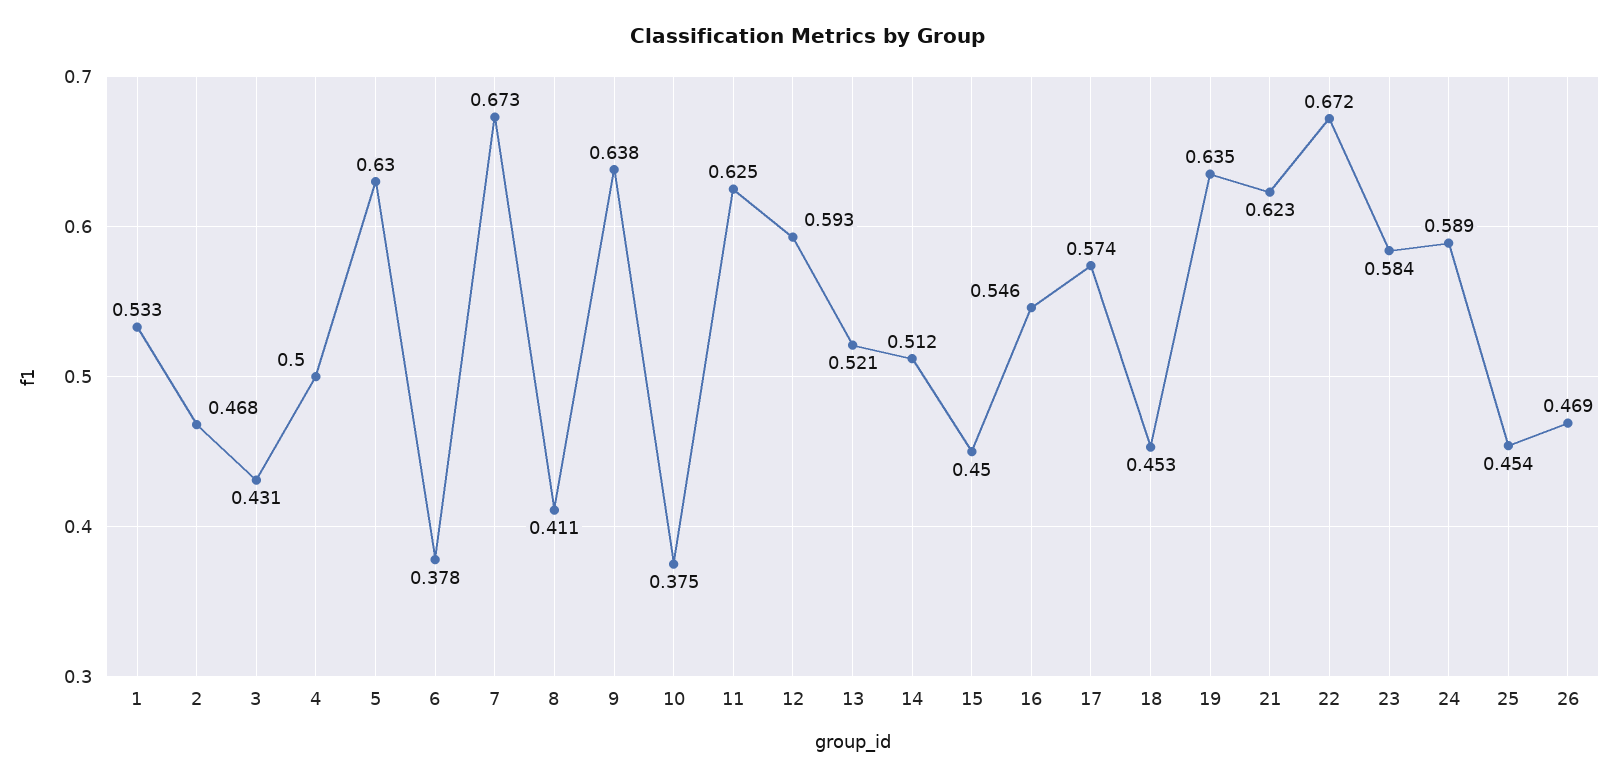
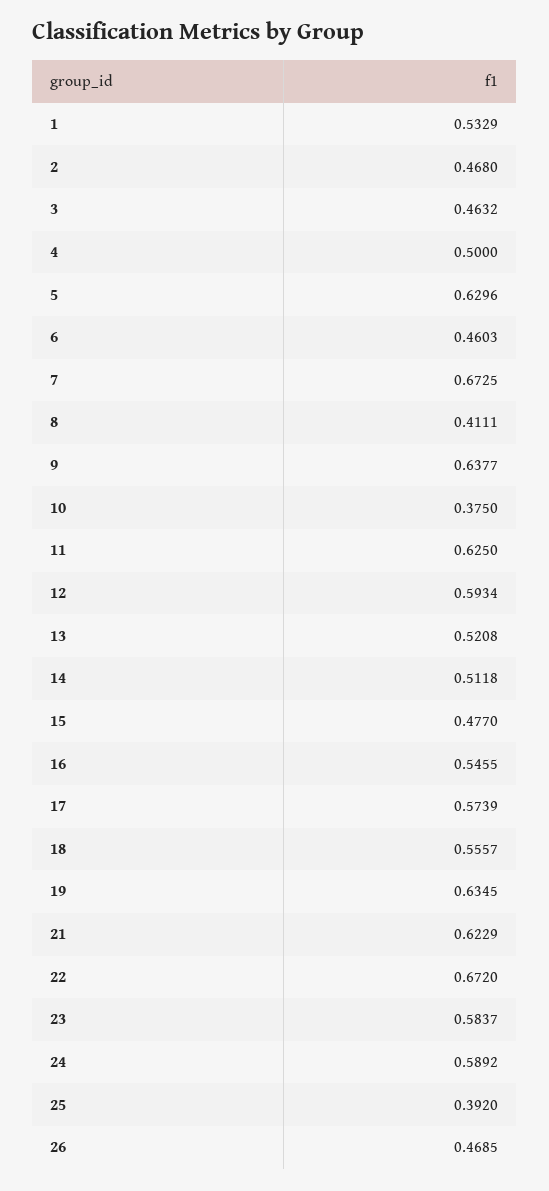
3: 0.431 -> 0.4632
6: 0.378 -> 0.4603
15: 0.45 -> 0.477
18: 0.453 -> 0.5557
25: 0.454 -> 0.392

